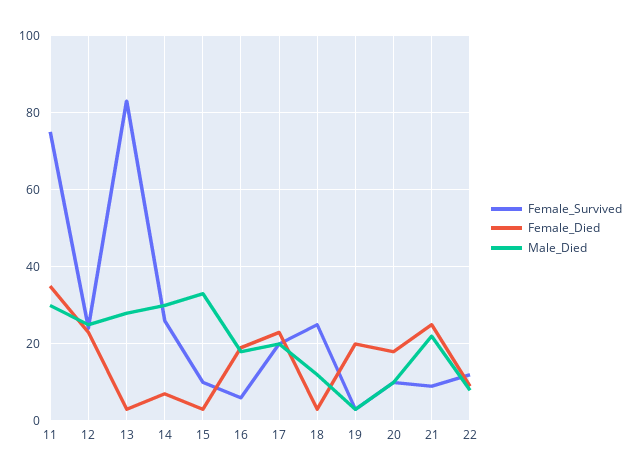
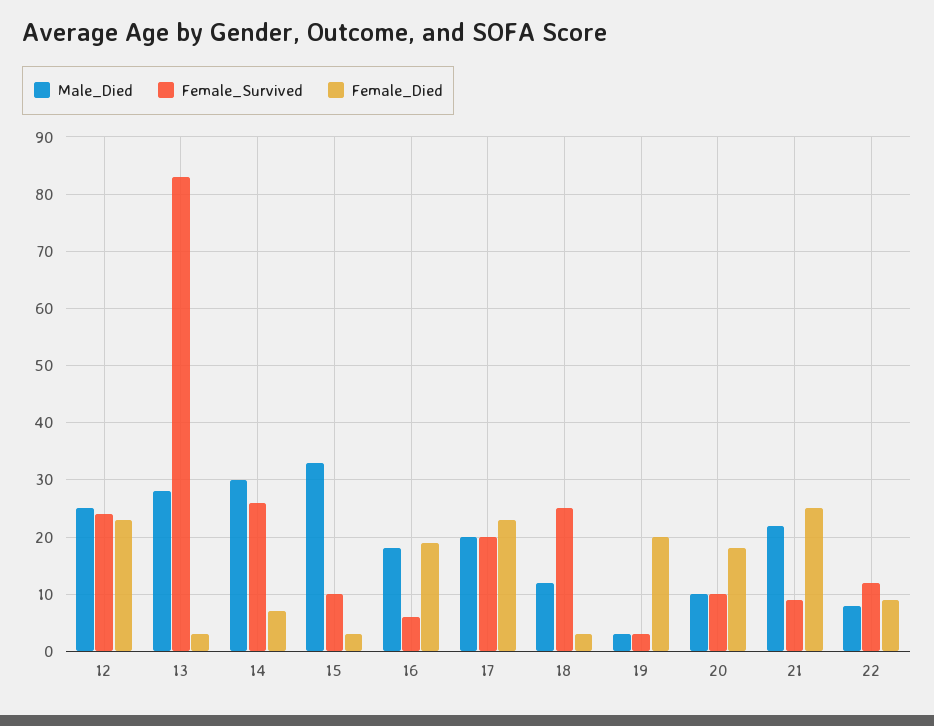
Female_Survived, 11: 75 -> none
Female_Died, 11: 35 -> none
Male_Died, 11: 30 -> none

